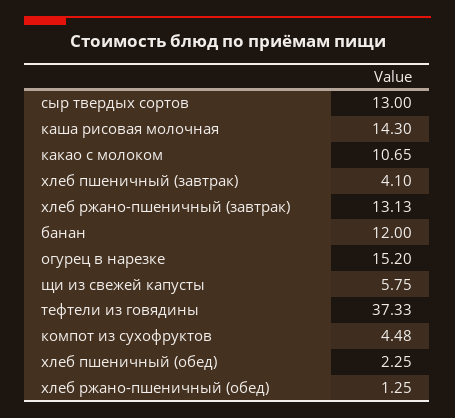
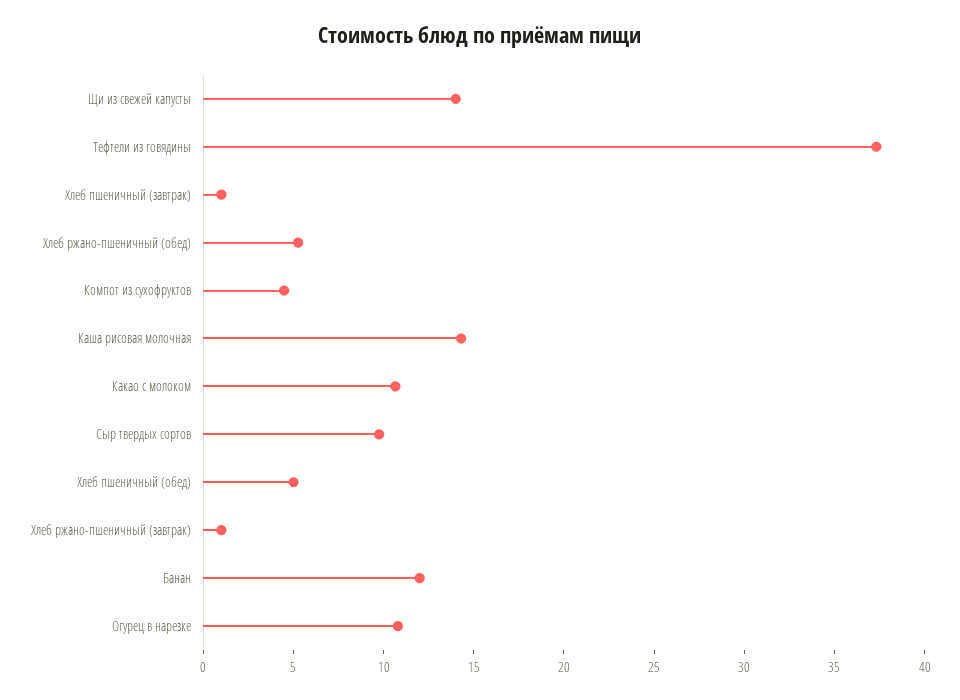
сыр твердых сортов: 13 -> 10
хлеб пшеничный (завтрак): 4.1 -> 1
хлеб ржано-пшеничный (завтрак): 13.13 -> 1
огурец в нарезке: 15.2 -> 11
щи из свежей капусты: 5.75 -> 14
хлеб пшеничный (обед): 2.25 -> 5
хлеб ржано-пшеничный (обед): 1.25 -> 5

